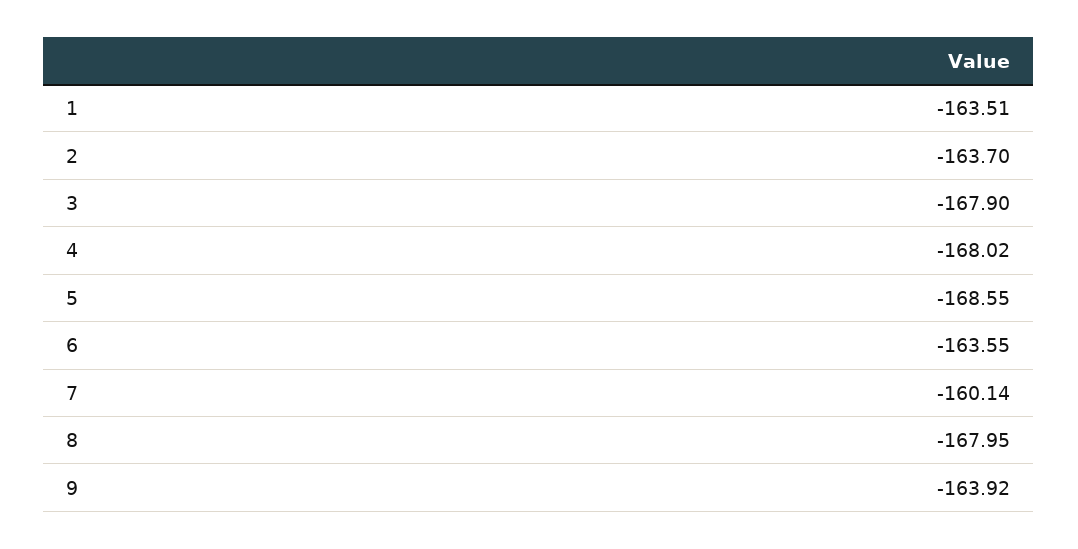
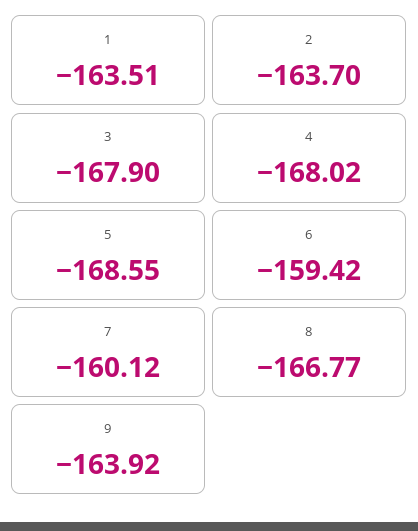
6: -163.55 -> -159.42
7: -160.14 -> -160.12
8: -167.95 -> -166.77

